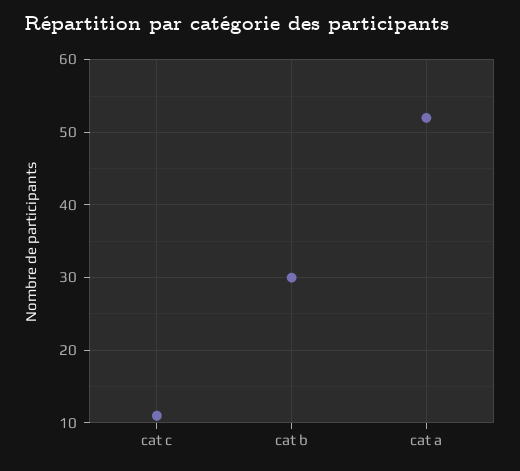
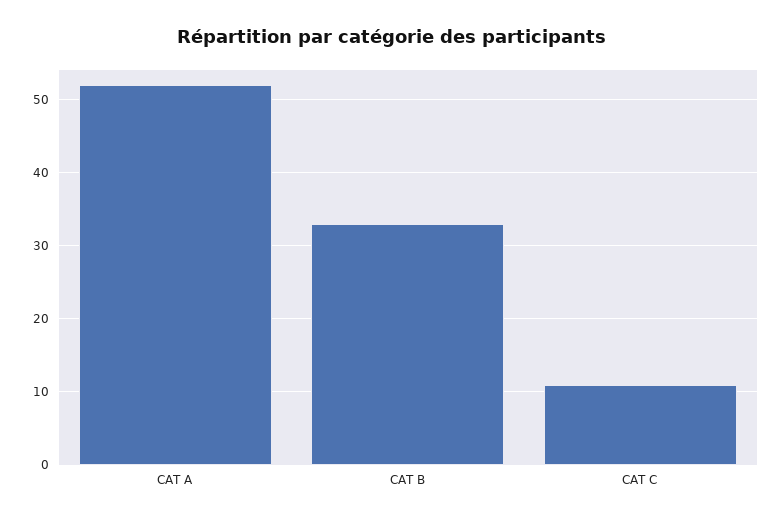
cat b: 30 -> 33

